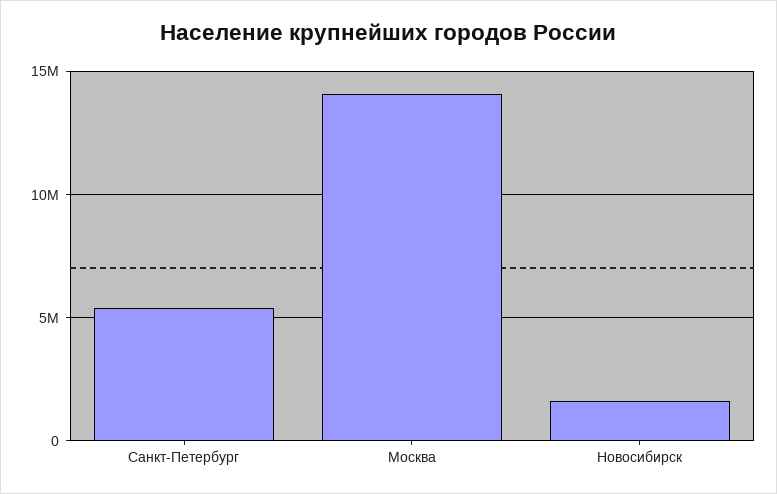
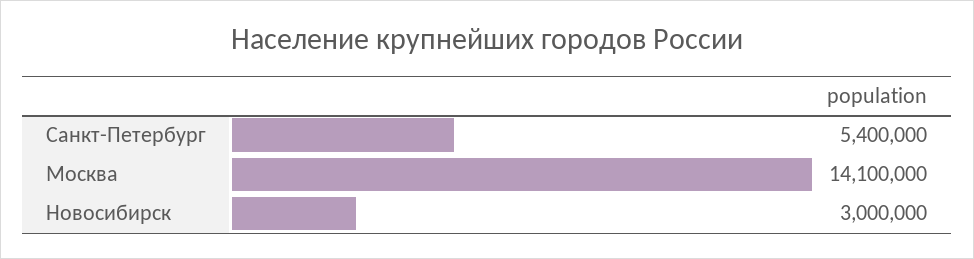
Новосибирск: 1500000 -> 3000000

